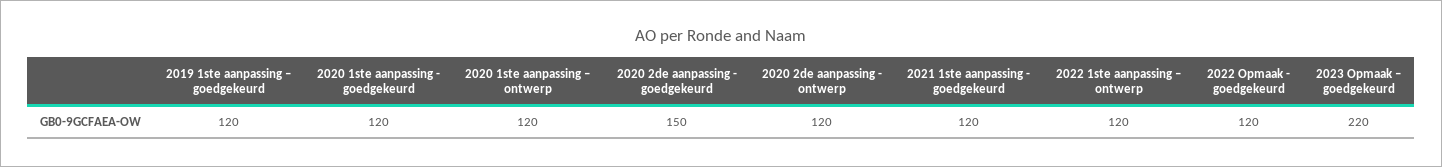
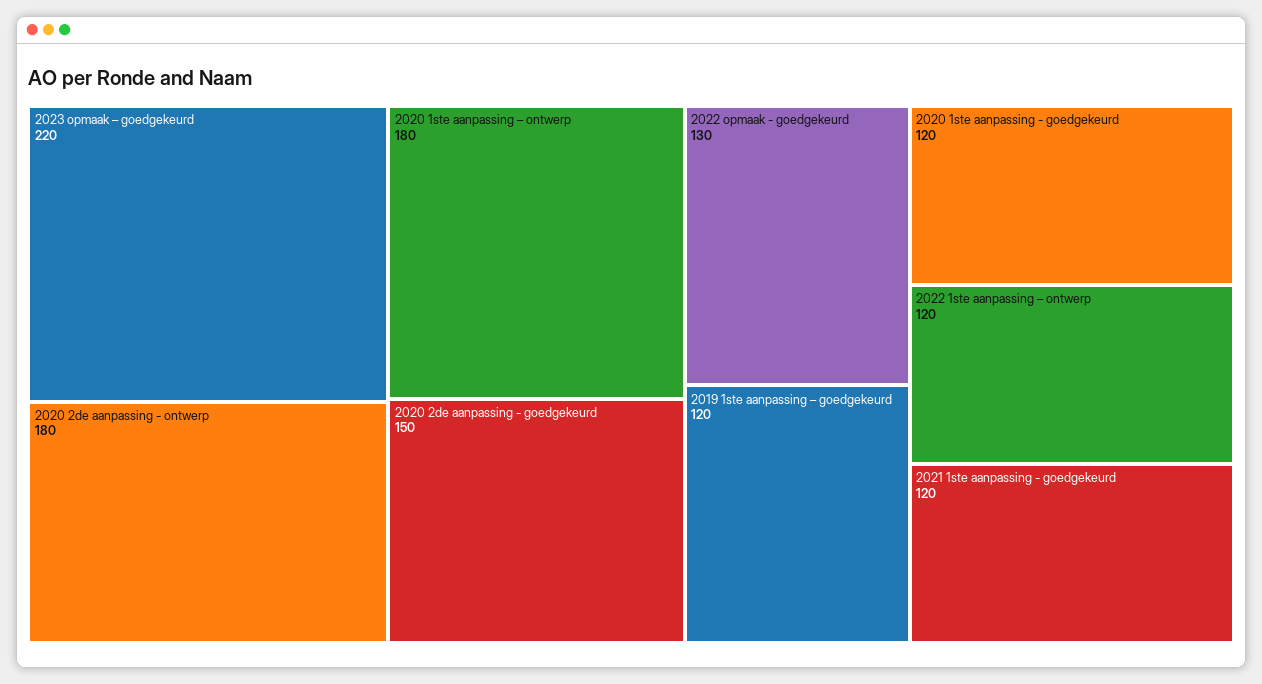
2020 1ste aanpassing – ontwerp: 120 -> 180
2020 2de aanpassing - ontwerp: 120 -> 180
2022 Opmaak - goedgekeurd: 120 -> 130

